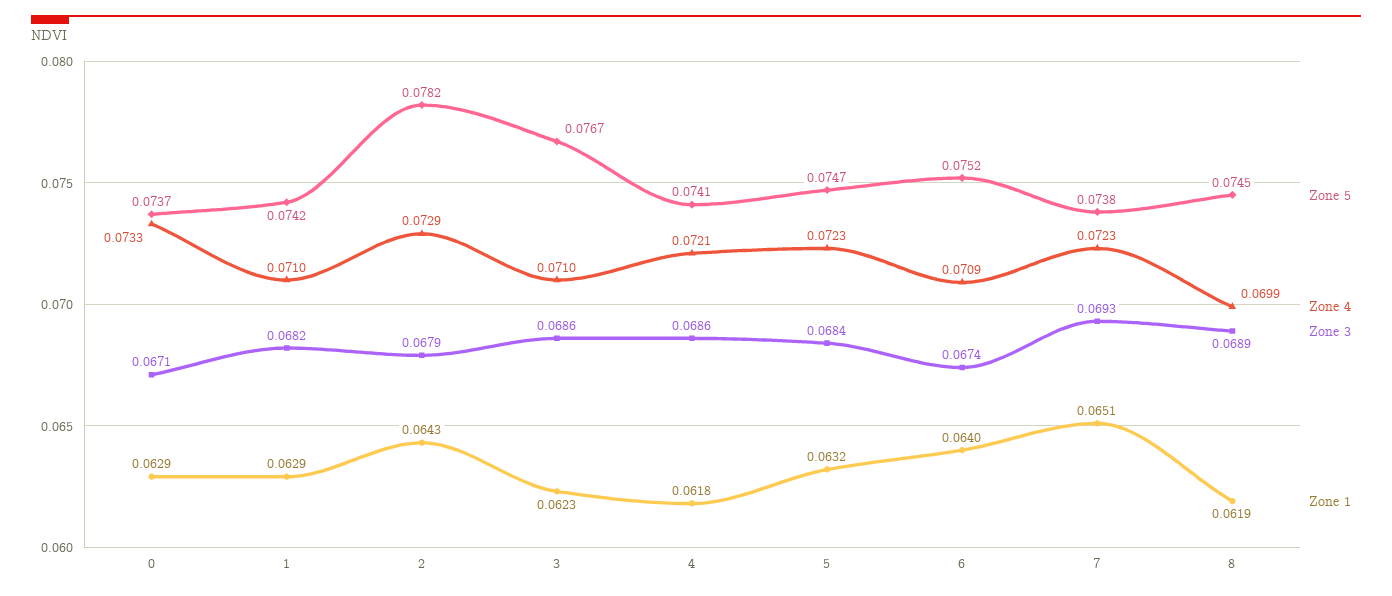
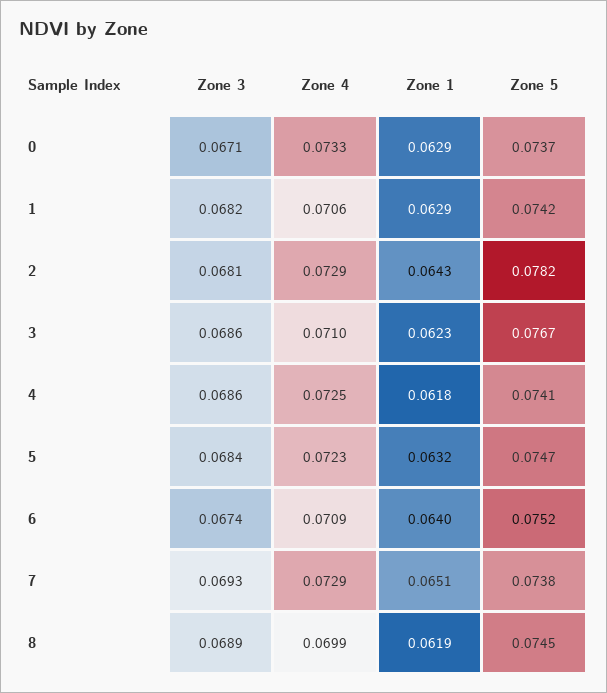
Zone 4, 1: 0.071 -> 0.0706
Zone 3, 2: 0.0679 -> 0.0681
Zone 4, 4: 0.0721 -> 0.0725
Zone 4, 7: 0.0723 -> 0.0729

